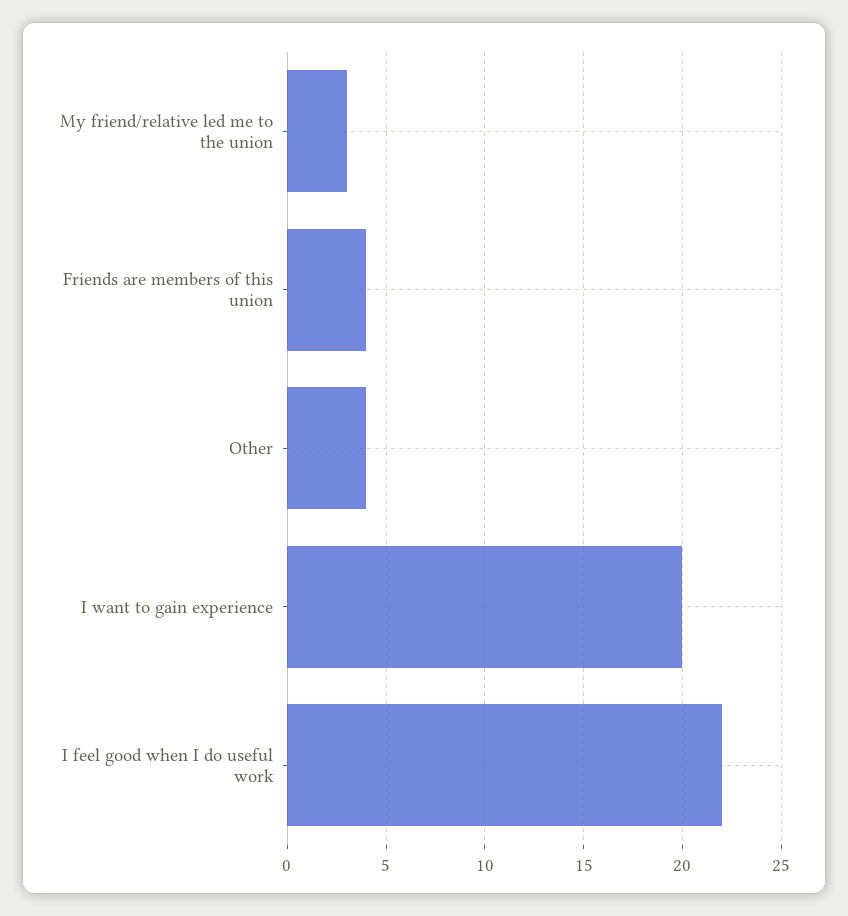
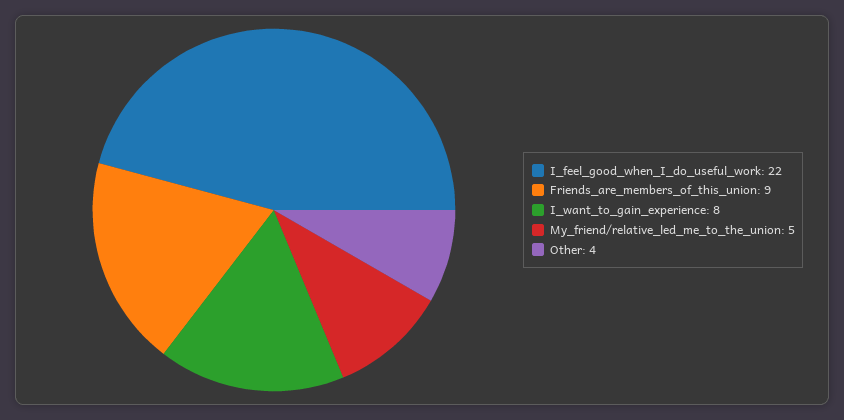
My friend/relative led me to the union: 3 -> 5
Friends are members of this union: 4 -> 9
I want to gain experience: 20 -> 8

